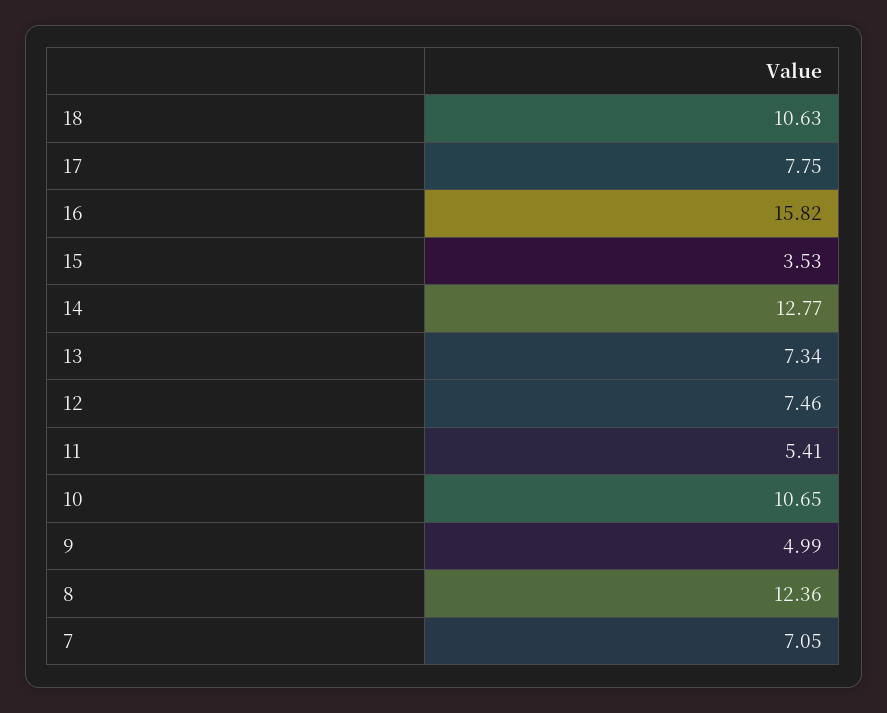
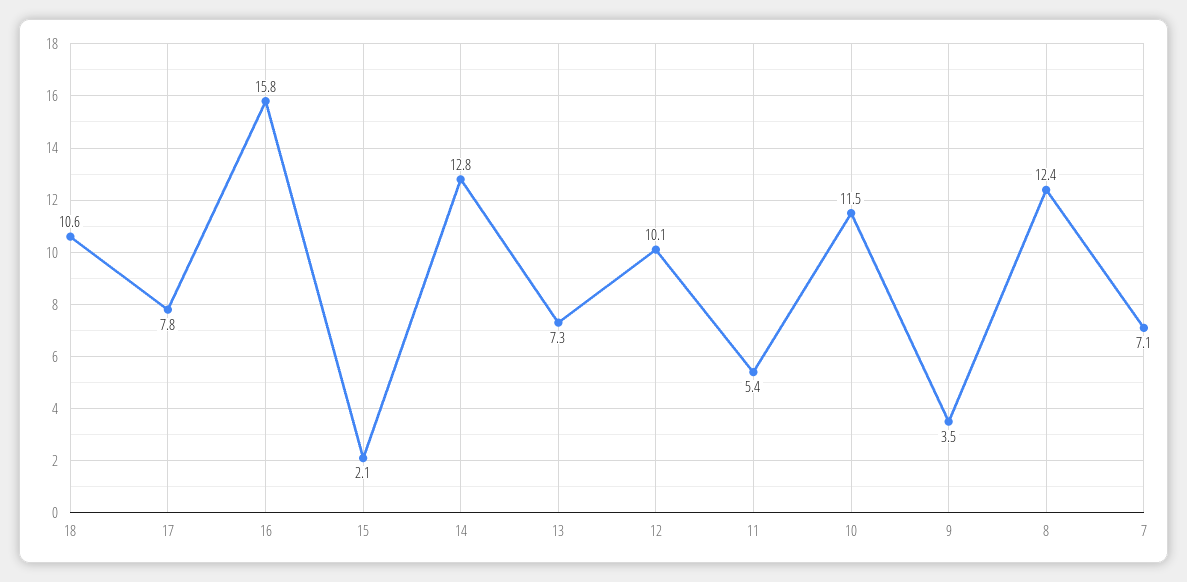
15: 3.53 -> 2.1
12: 7.46 -> 10.1
10: 10.65 -> 11.5
9: 4.99 -> 3.5

